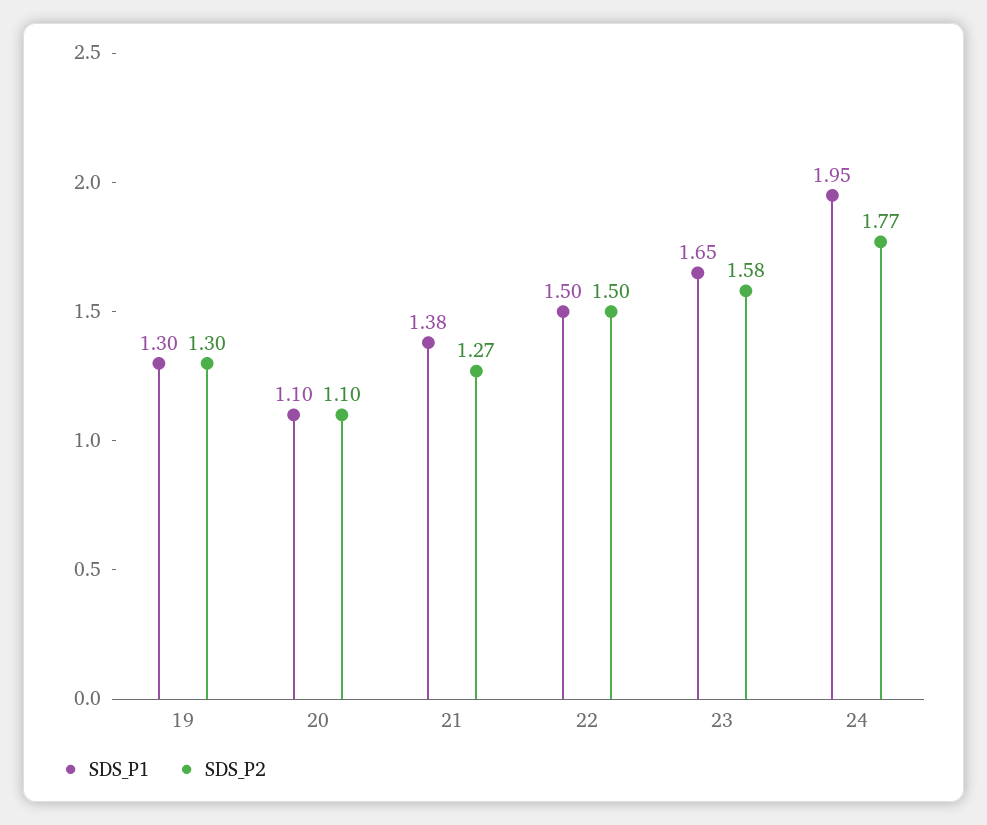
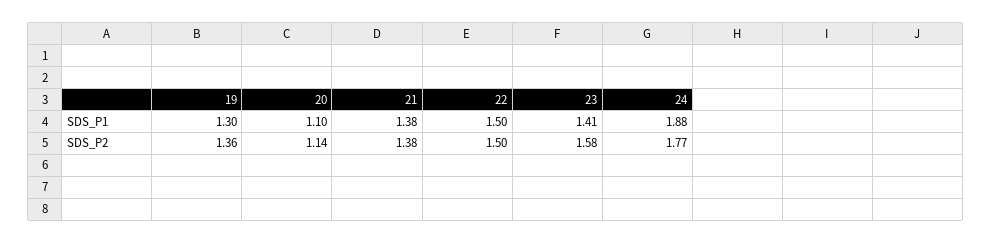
SDS_P2, 19: 1.3 -> 1.36
SDS_P2, 20: 1.1 -> 1.14
SDS_P2, 21: 1.27 -> 1.38
SDS_P1, 23: 1.65 -> 1.41
SDS_P1, 24: 1.95 -> 1.88

